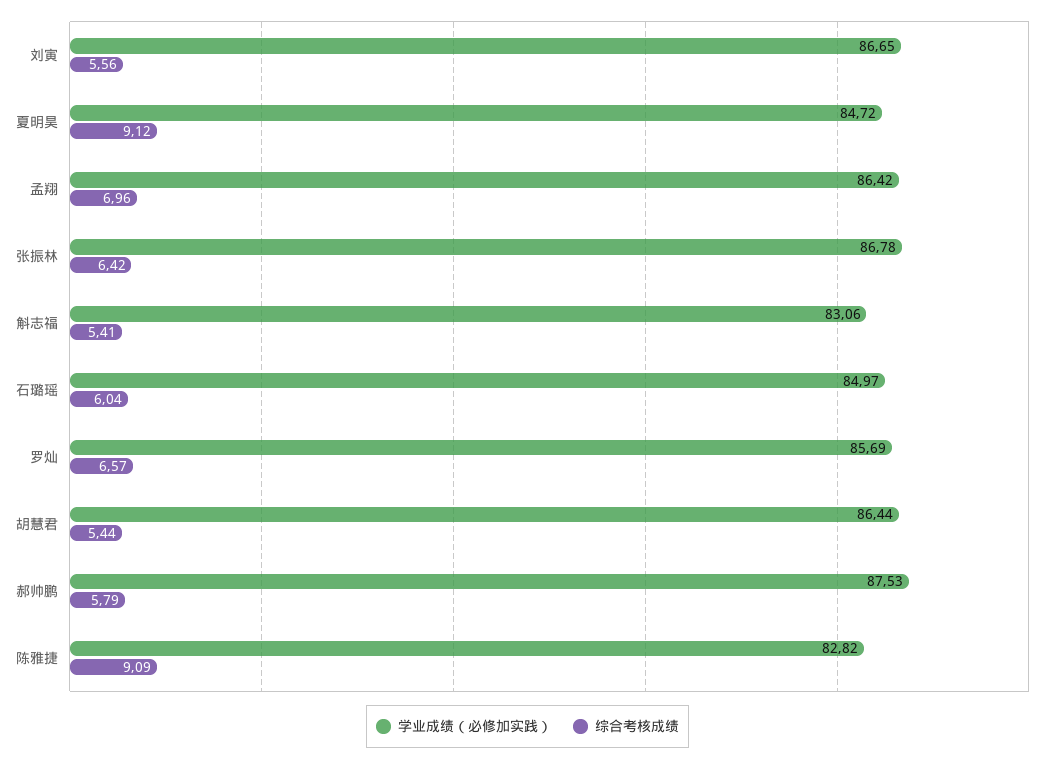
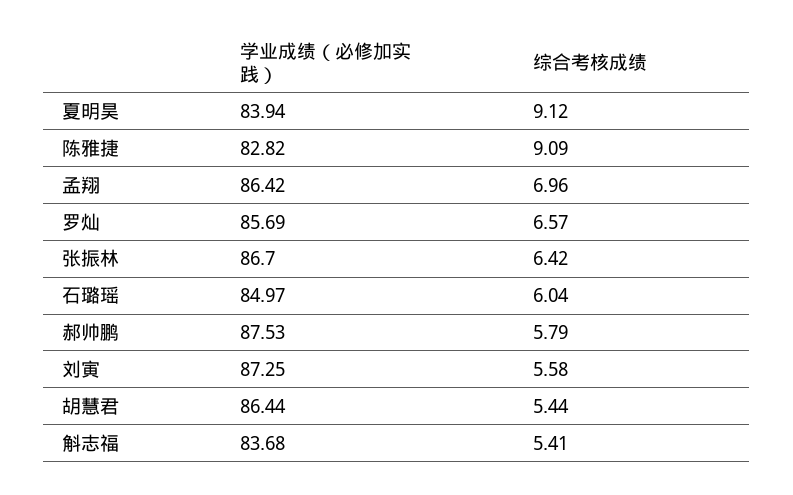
学业成绩（必修加实践）, 刘寅: 86.65 -> 87.25
综合考核成绩, 刘寅: 5.56 -> 5.58
学业成绩（必修加实践）, 夏明昊: 84.72 -> 83.94
学业成绩（必修加实践）, 张振林: 86.78 -> 86.7
学业成绩（必修加实践）, 斛志福: 83.06 -> 83.68

